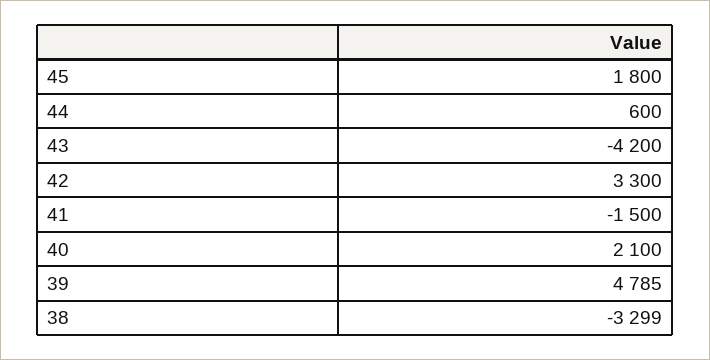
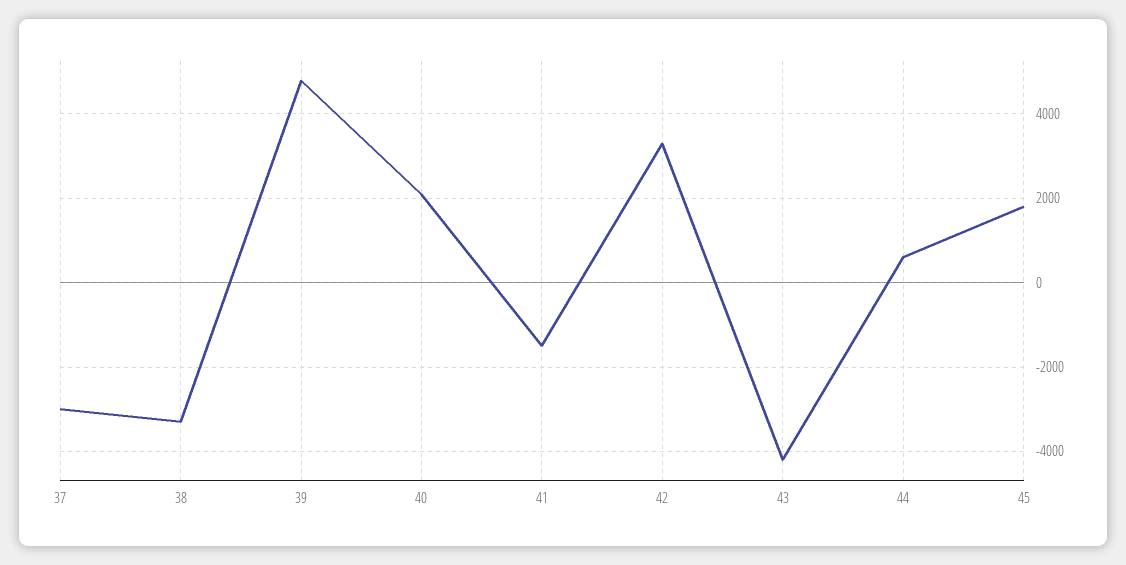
37: none -> -3000

